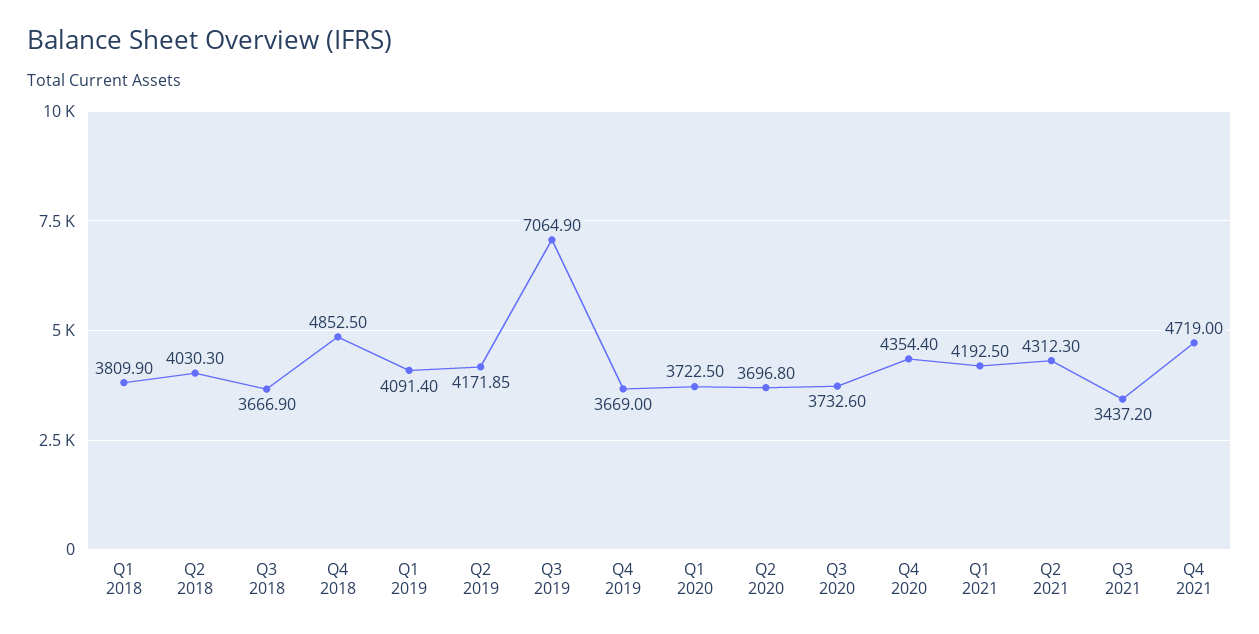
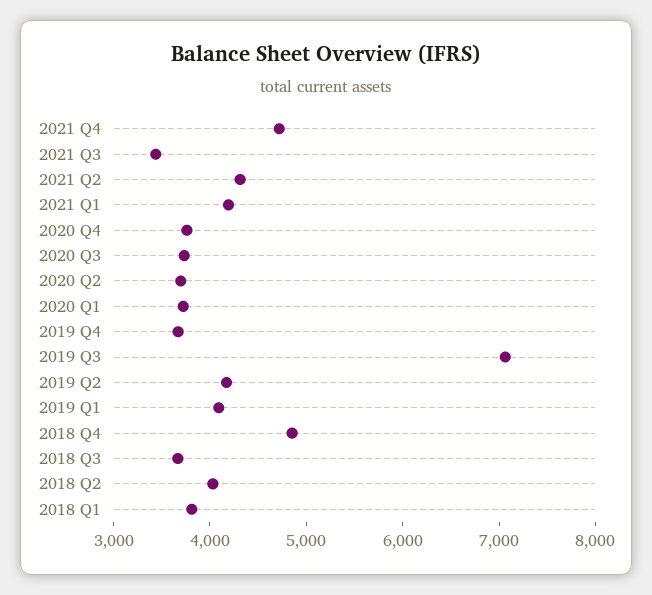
Q4 2020: 4354.4 -> 3800

